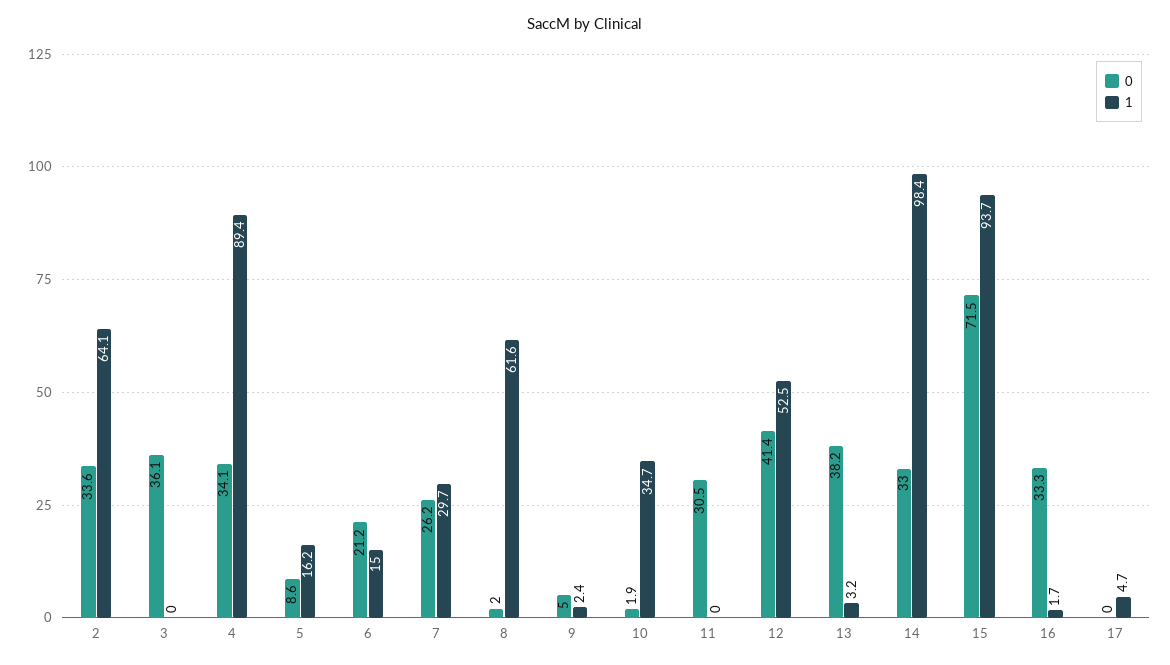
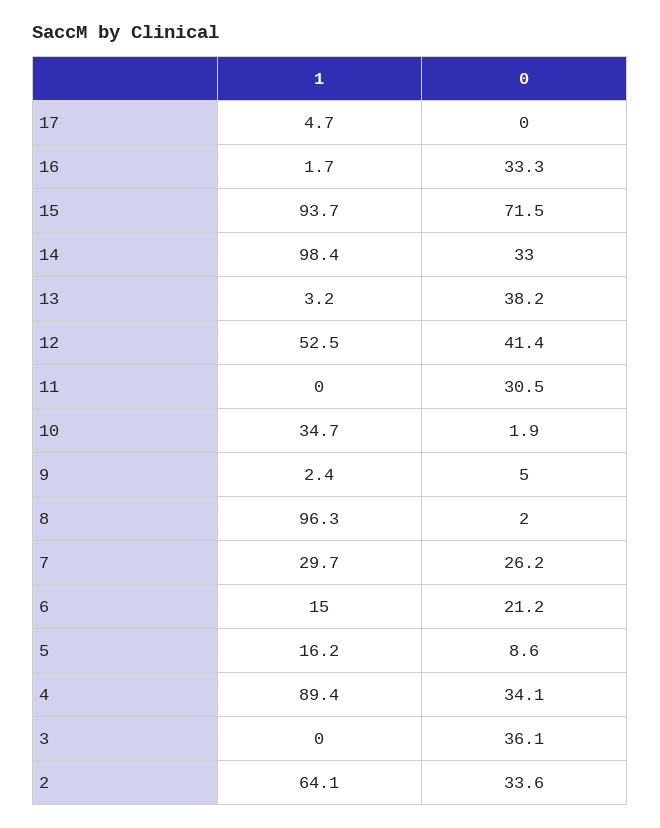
1, 8: 61.6 -> 96.3

